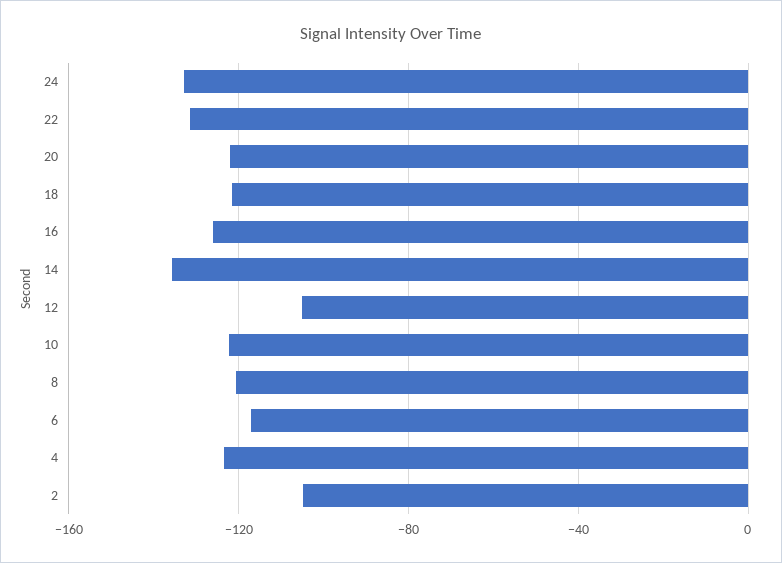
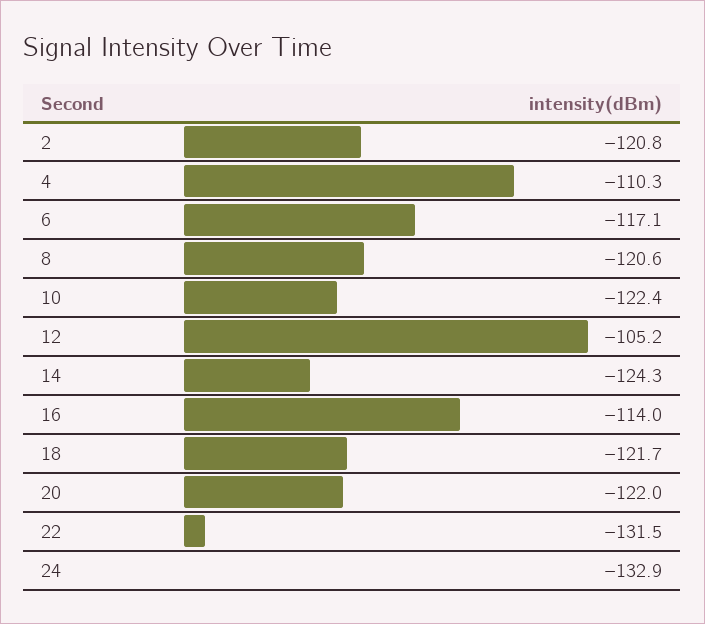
16: -125 -> -114
14: -135 -> -124.3
4: -125 -> -110.3
2: -105 -> -120.8

